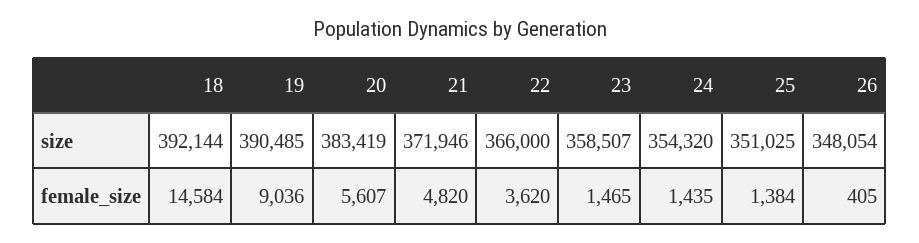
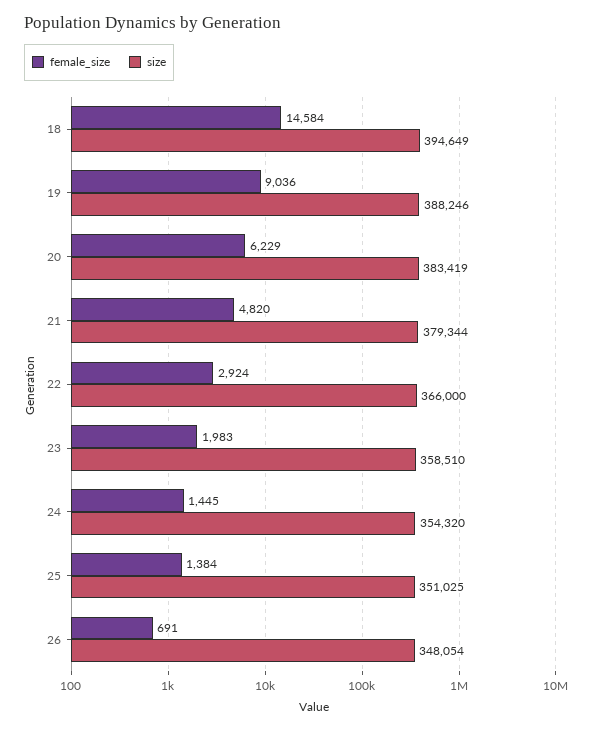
size, 18: 392144 -> 394649
size, 19: 390485 -> 388246
size, 21: 371946 -> 379344
size, 23: 358507 -> 358510
female_size, 20: 5607 -> 6229
female_size, 22: 3620 -> 2924
female_size, 23: 1465 -> 1983
female_size, 24: 1435 -> 1445
female_size, 26: 405 -> 691

